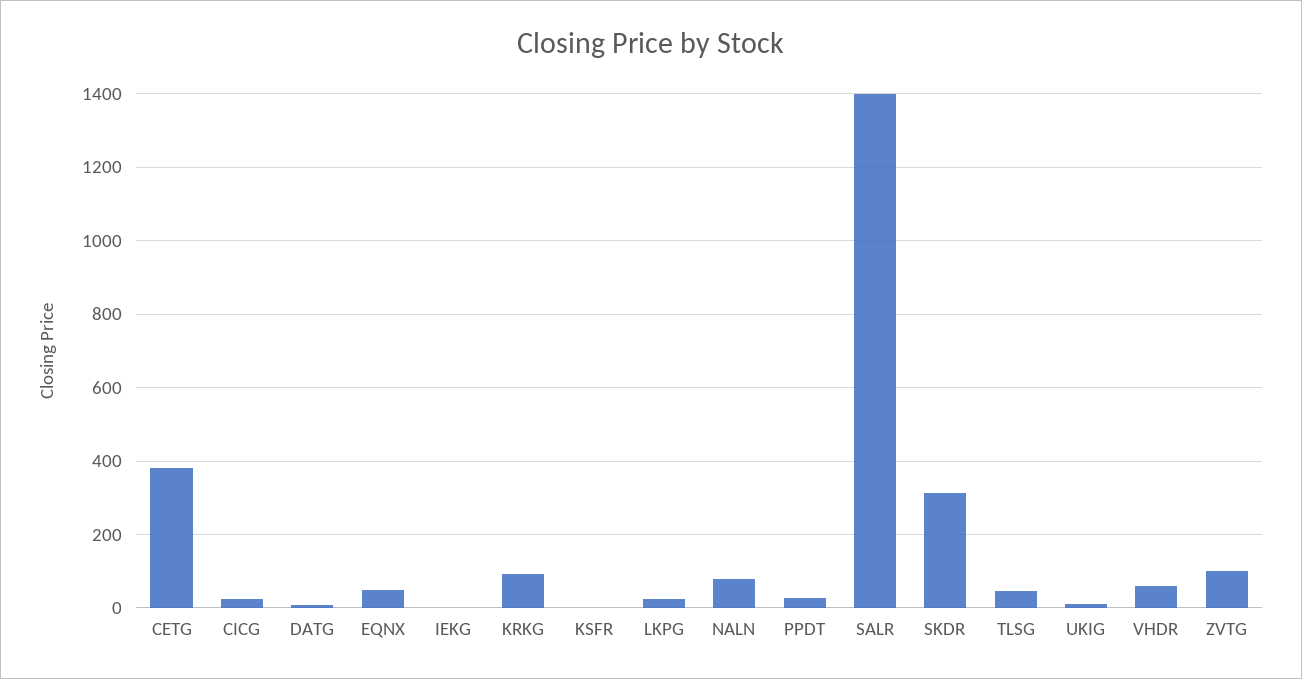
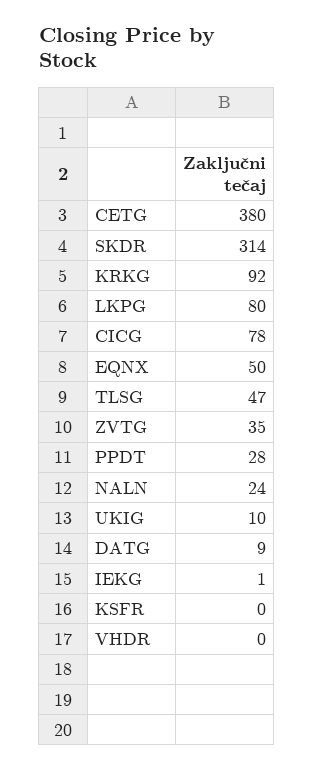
CICG: 20 -> 78
LKPG: 20 -> 80
NALN: 80 -> 24
SALR: 1400 -> none
VHDR: 60 -> 0
ZVTG: 100 -> 35

